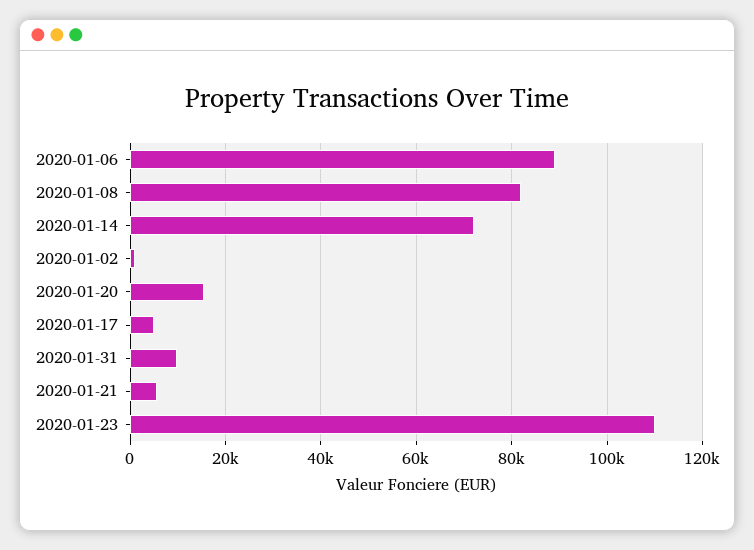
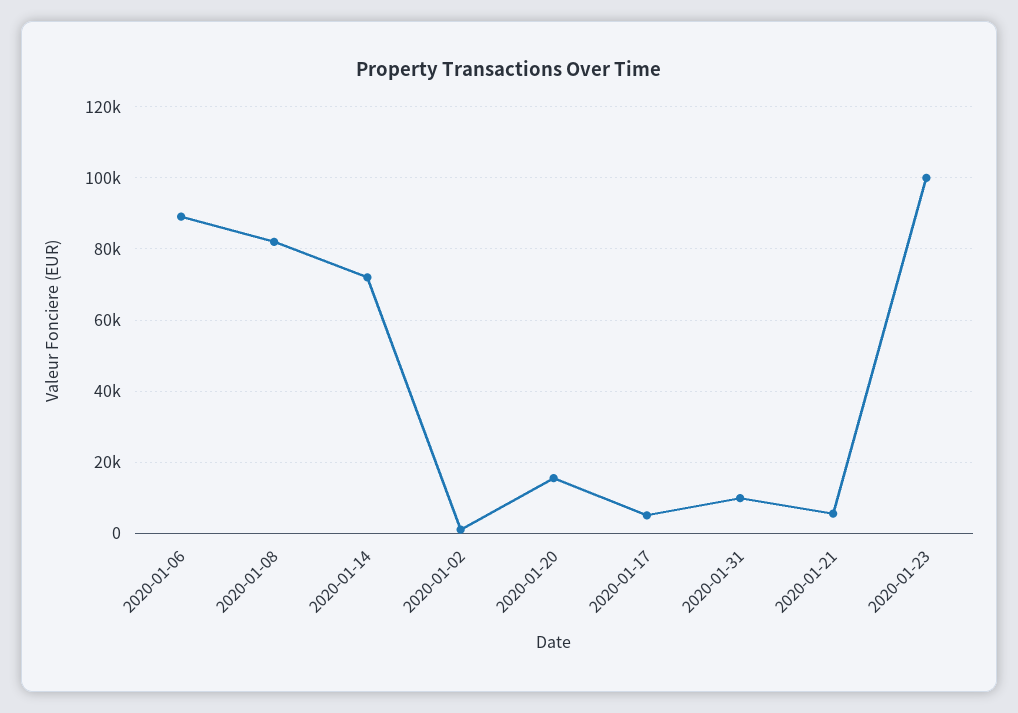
2020-01-23: 110000 -> 100000

